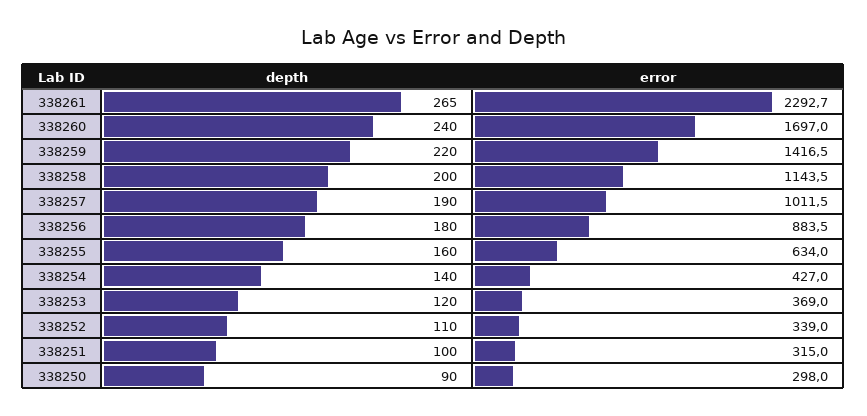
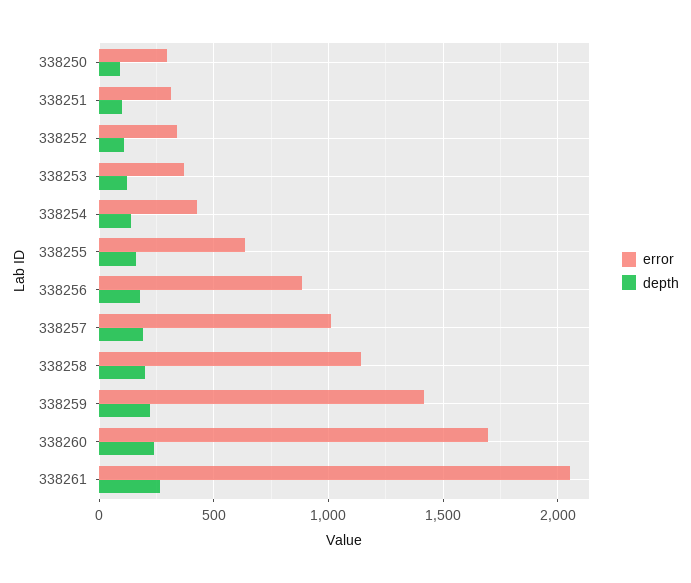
error, 338261: 2292.7 -> 2050

